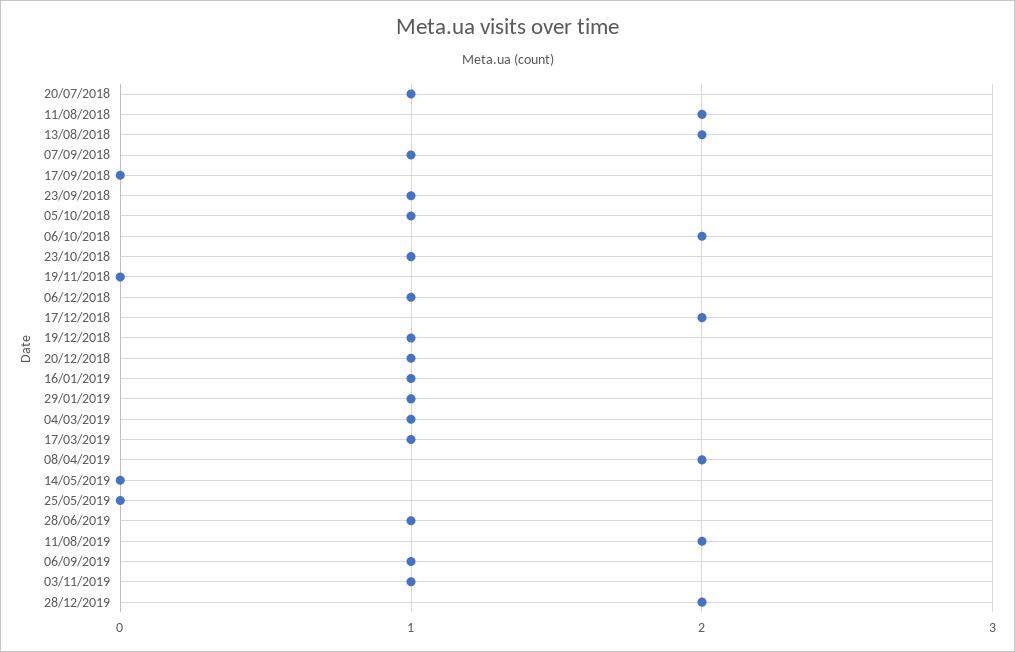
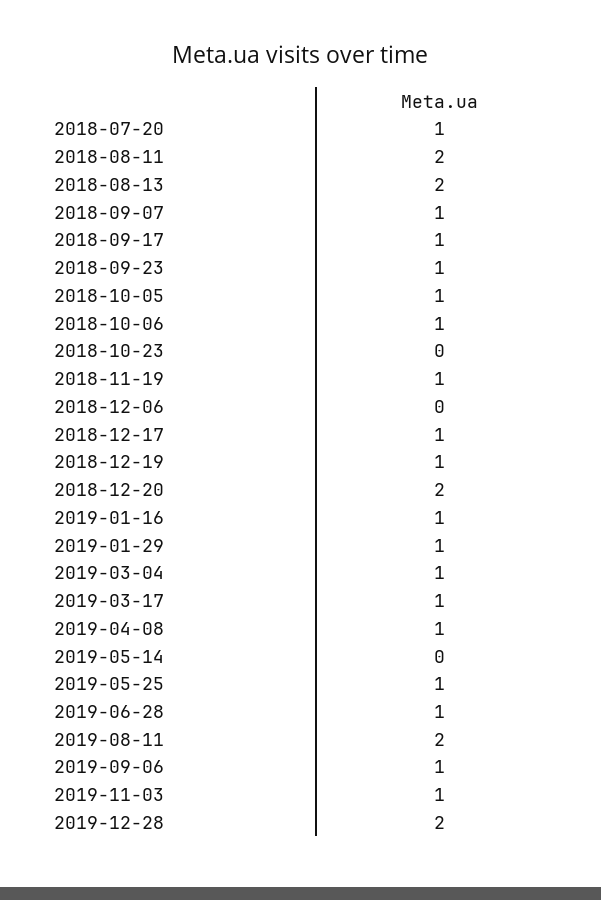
17/09/2018: 0 -> 1
06/10/2018: 2 -> 1
23/10/2018: 1 -> 0
19/11/2018: 0 -> 1
06/12/2018: 1 -> 0
17/12/2018: 2 -> 1
20/12/2018: 1 -> 2
08/04/2019: 2 -> 1
25/05/2019: 0 -> 1

